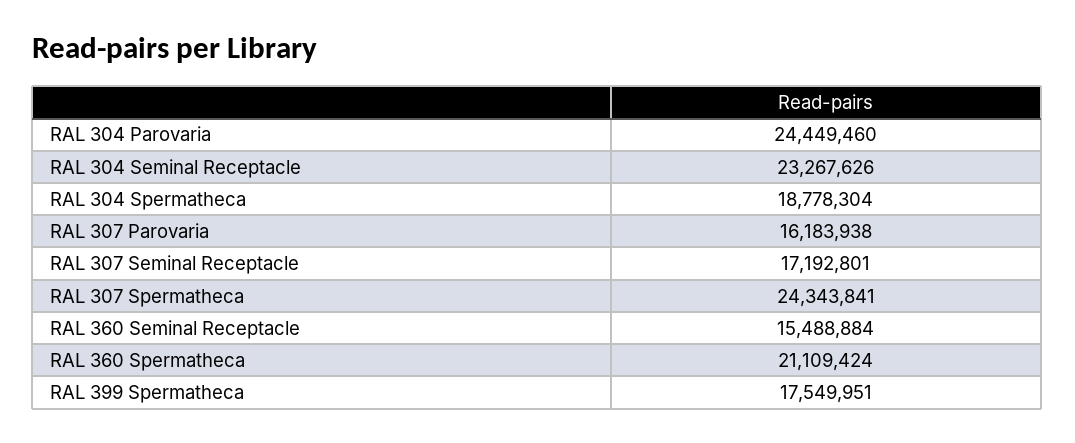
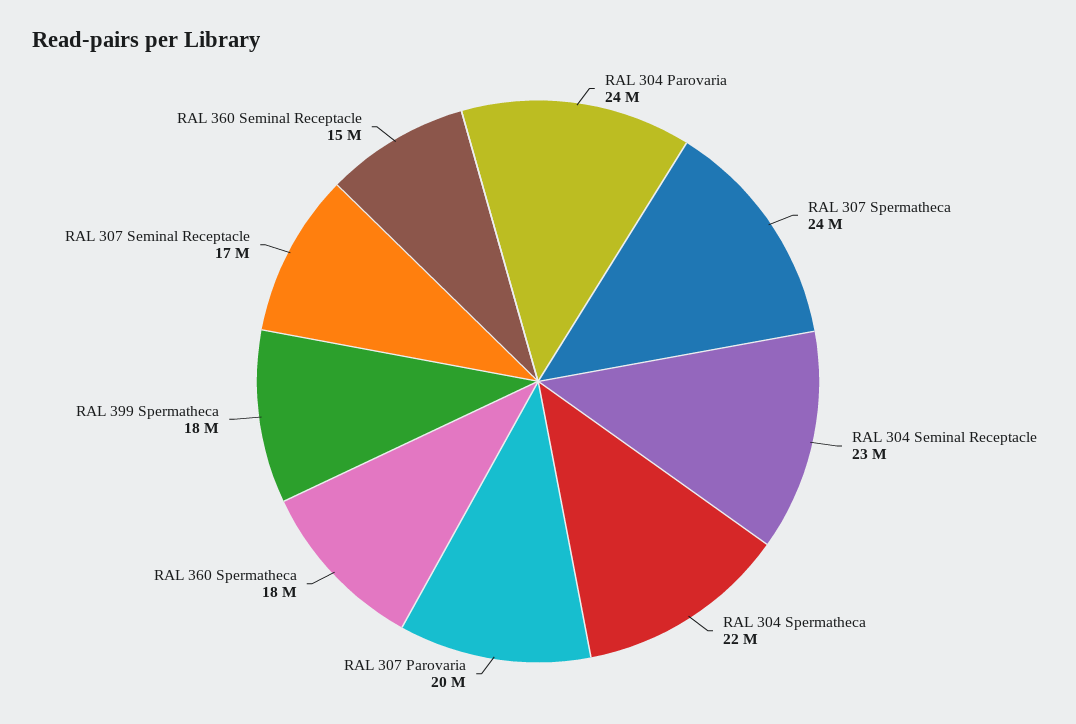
RAL 304 Spermatheca: 18778304 -> 22000000
RAL 307 Parovaria: 16183938 -> 20000000
RAL 360 Spermatheca: 21109424 -> 18000000

